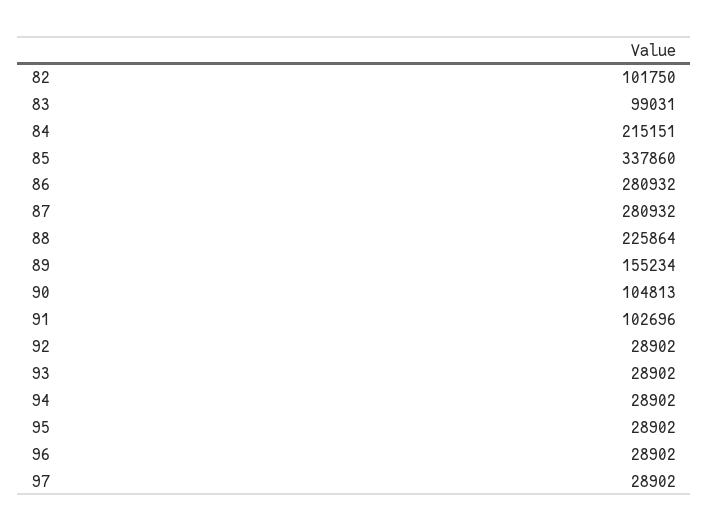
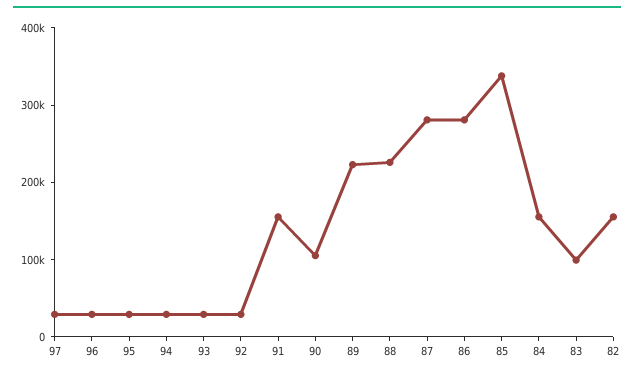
82: 101750 -> 160000
84: 215151 -> 160000
89: 155234 -> 220000
91: 102696 -> 160000

